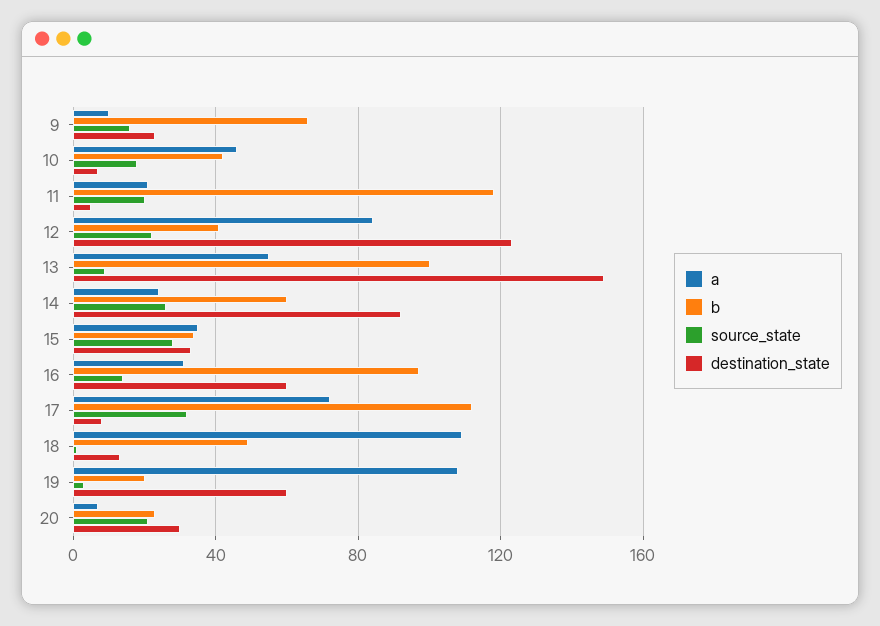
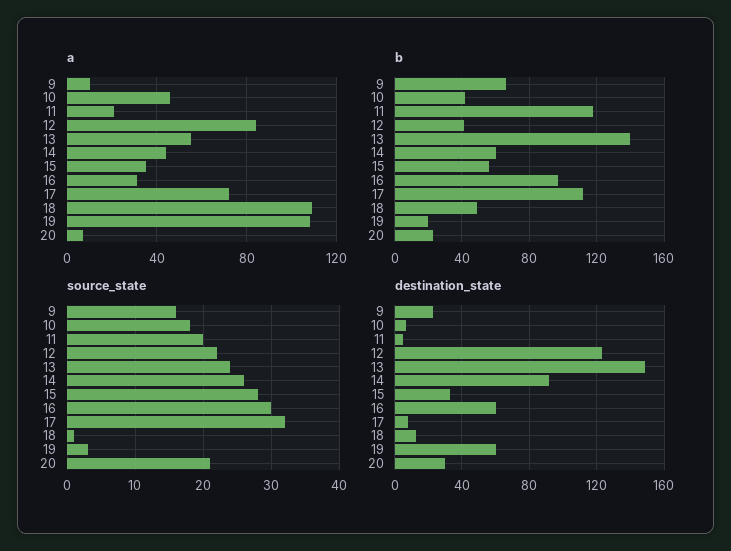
b, 13: 100 -> 140
source_state, 13: 10 -> 24
a, 14: 25 -> 45
b, 15: 35 -> 55
source_state, 16: 15 -> 30

